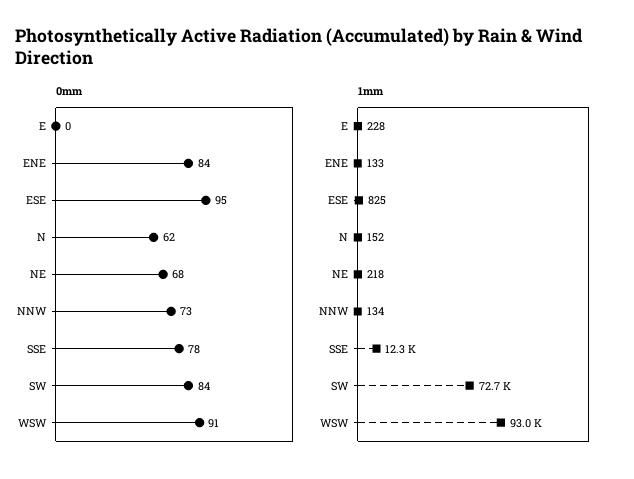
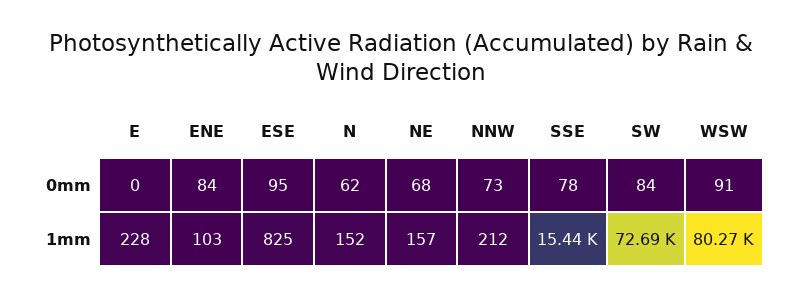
1mm, ENE: 133 -> 103
1mm, NE: 218 -> 157
1mm, NNW: 134 -> 212
1mm, SSE: 12300 -> 15440
1mm, WSW: 93000 -> 80270

